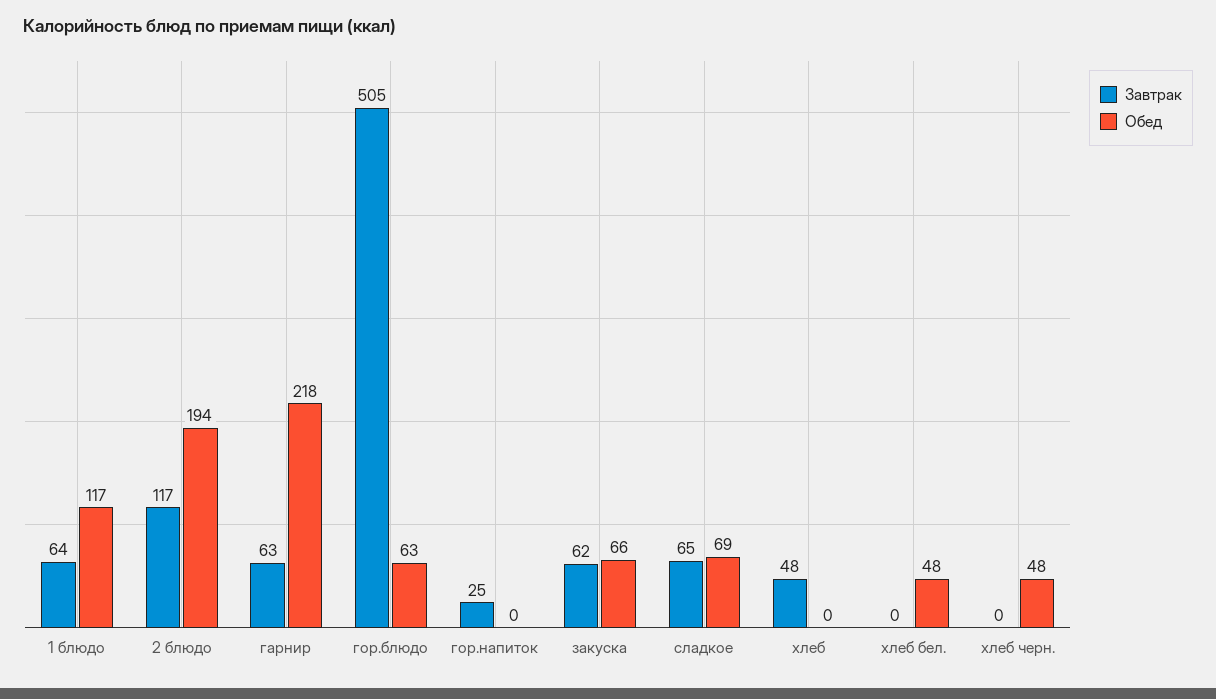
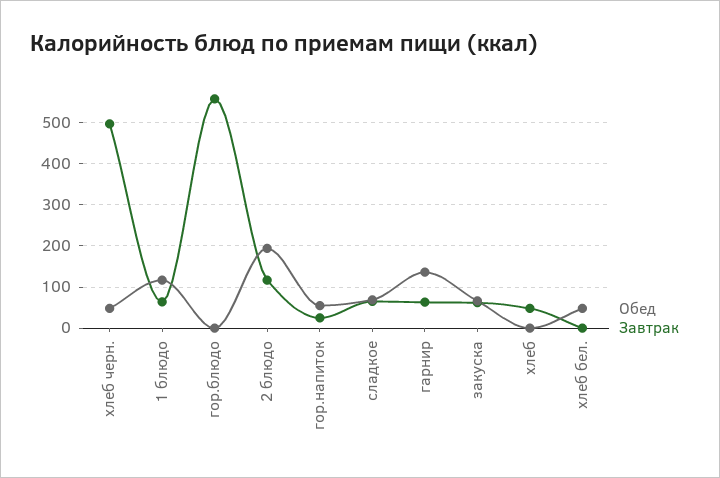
Обед, гарнир: 218 -> 140
Завтрак, гор.блюдо: 505 -> 560
Обед, гор.блюдо: 63 -> 0
Обед, гор.напиток: 0 -> 60
Завтрак, хлеб черн.: 0 -> 500

